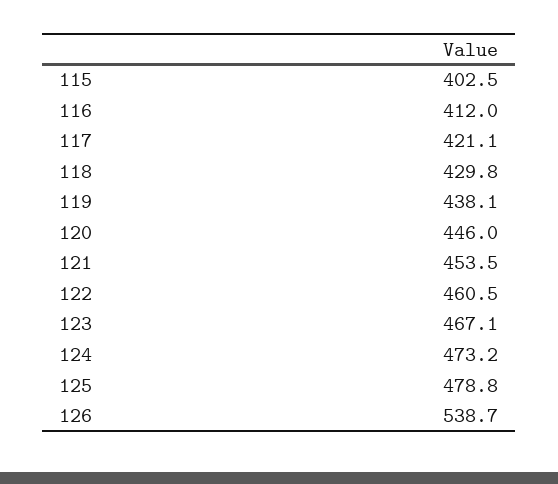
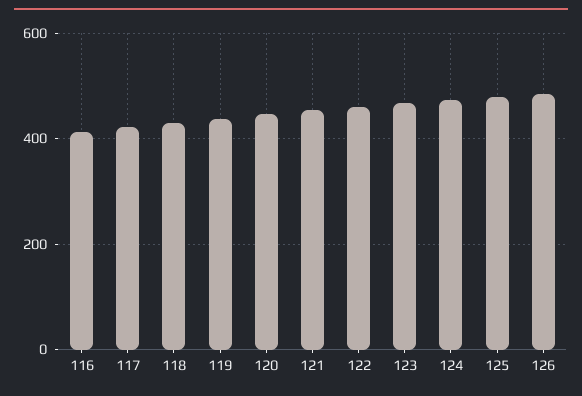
115: 402.5 -> none
126: 538.7 -> 480

